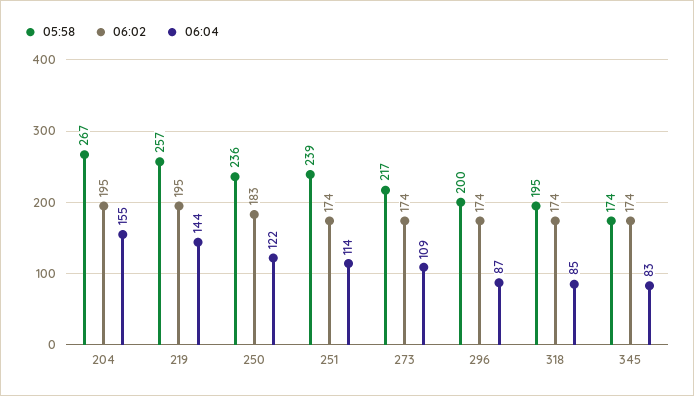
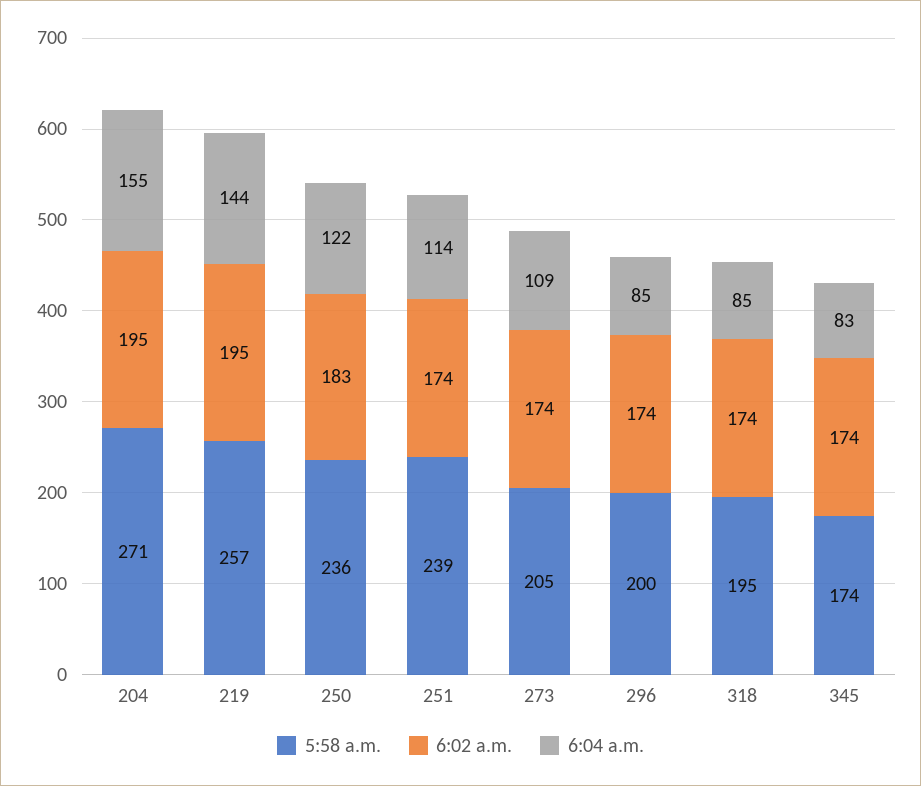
05:58, 204: 267 -> 271
05:58, 273: 217 -> 205
06:04, 296: 87 -> 85

